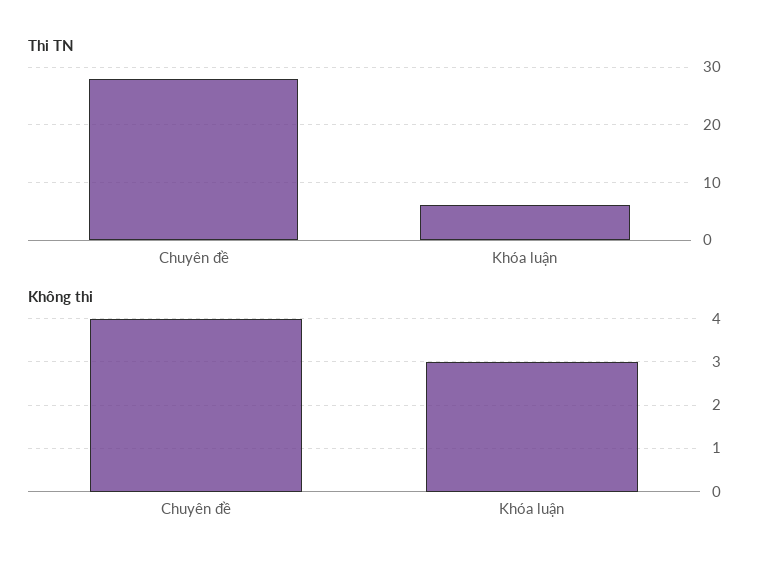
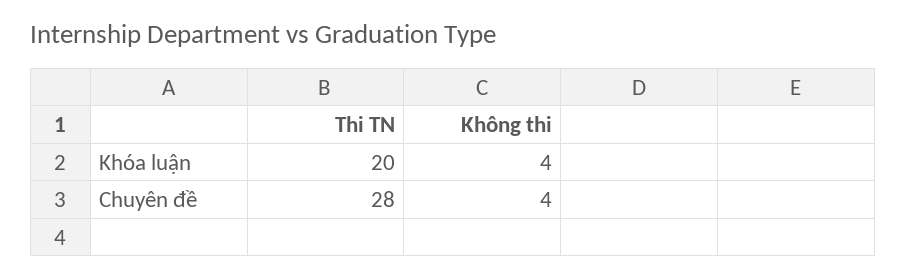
Thi TN, Khóa luận: 5 -> 20
Không thi, Khóa luận: 3 -> 4

